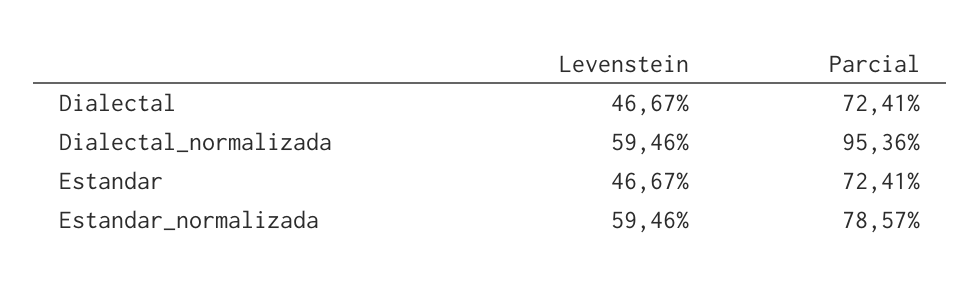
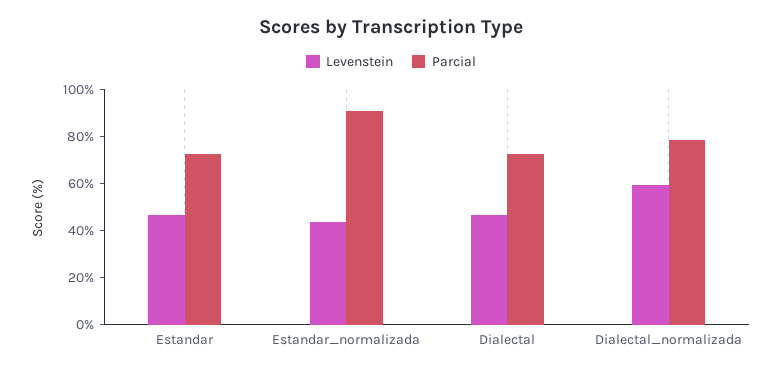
Parcial, Dialectal_normalizada: 95.36 -> 80
Levenstein, Estandar_normalizada: 59.46 -> 45
Parcial, Estandar_normalizada: 78.57 -> 90

